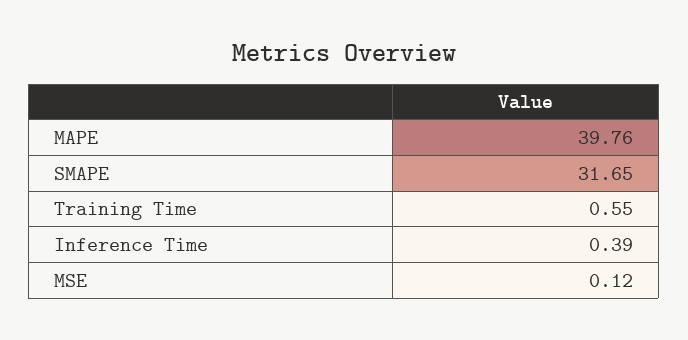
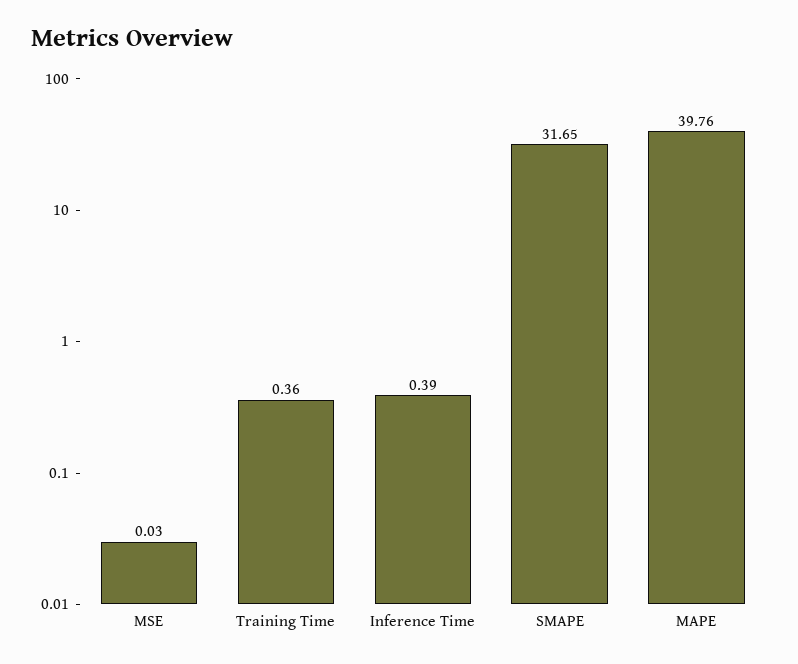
Training Time: 0.55 -> 0.36
MSE: 0.12 -> 0.03

